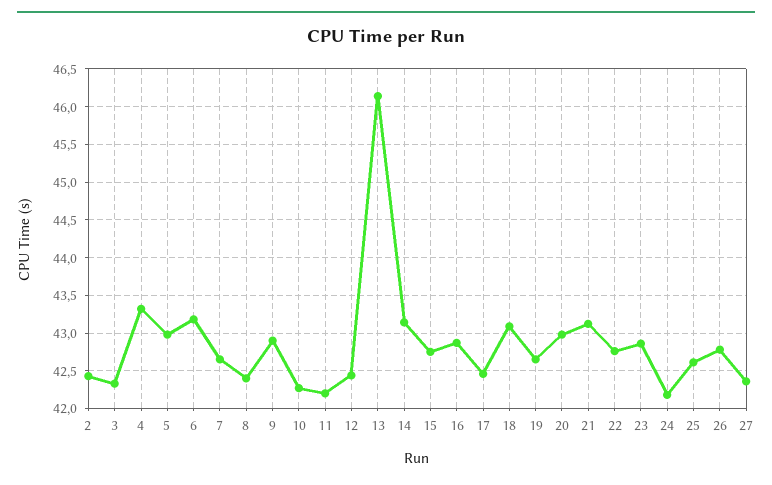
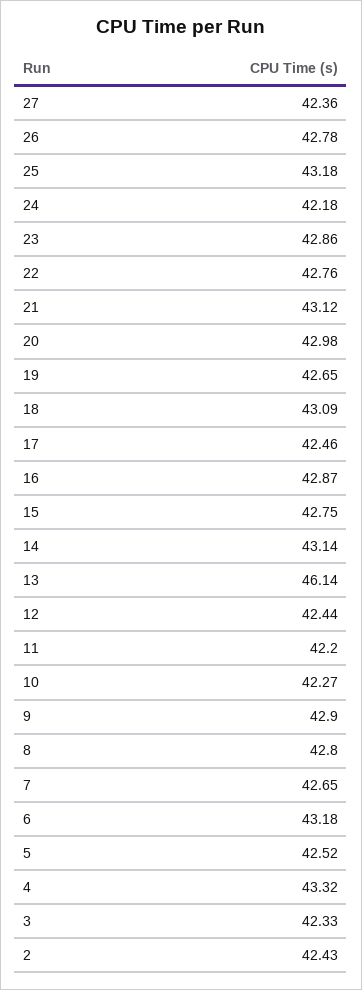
5: 43 -> 42.52
8: 42.4 -> 42.8
25: 42.6 -> 43.18

